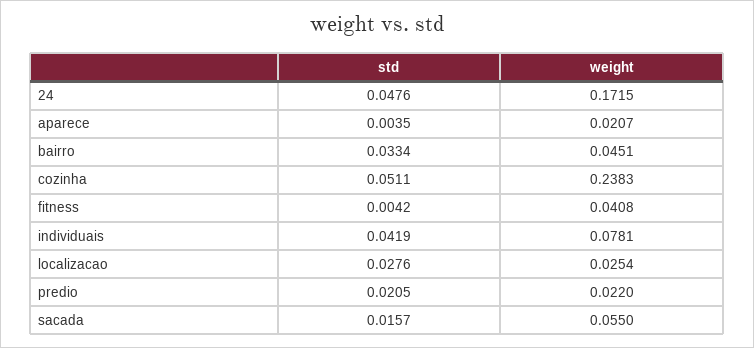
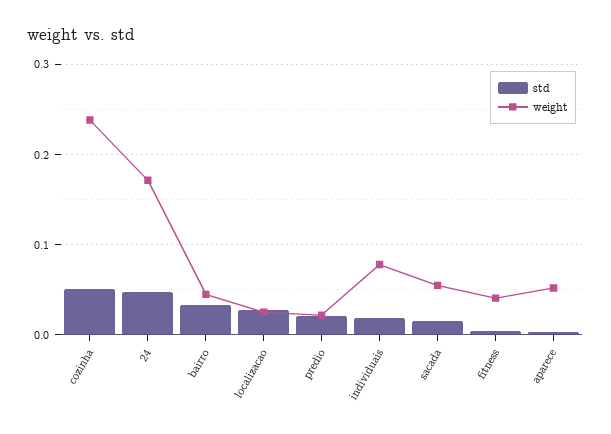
weight, aparece: 0.0207 -> 0.05
std, individuais: 0.0419 -> 0.02

